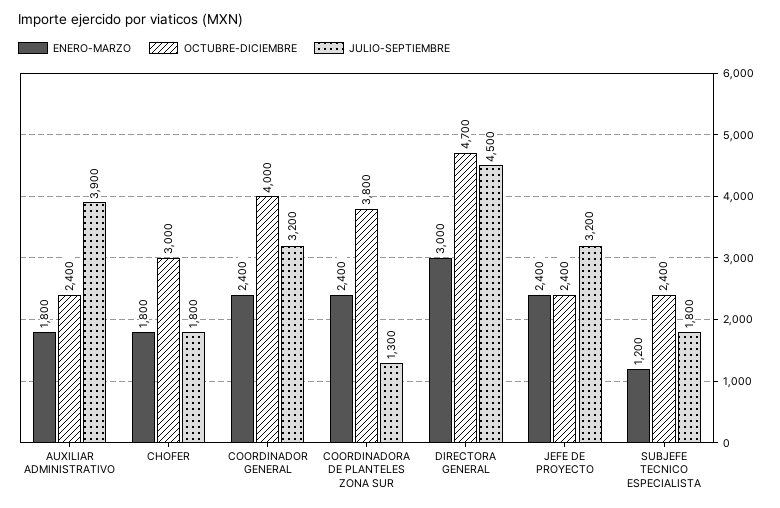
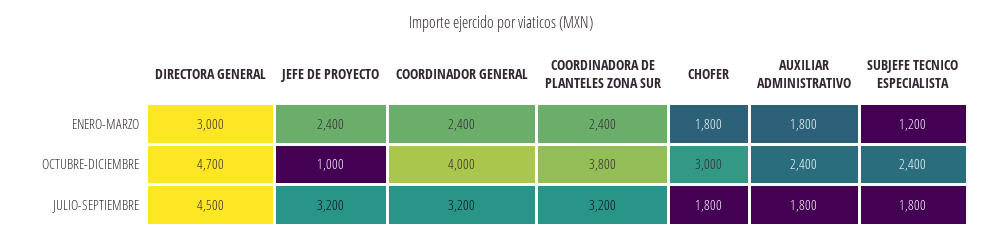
JULIO-SEPTIEMBRE, AUXILIAR ADMINISTRATIVO: 3900 -> 1800
JULIO-SEPTIEMBRE, COORDINADORA DE PLANTELES ZONA SUR: 1300 -> 3200
OCTUBRE-DICIEMBRE, JEFE DE PROYECTO: 2400 -> 1000

